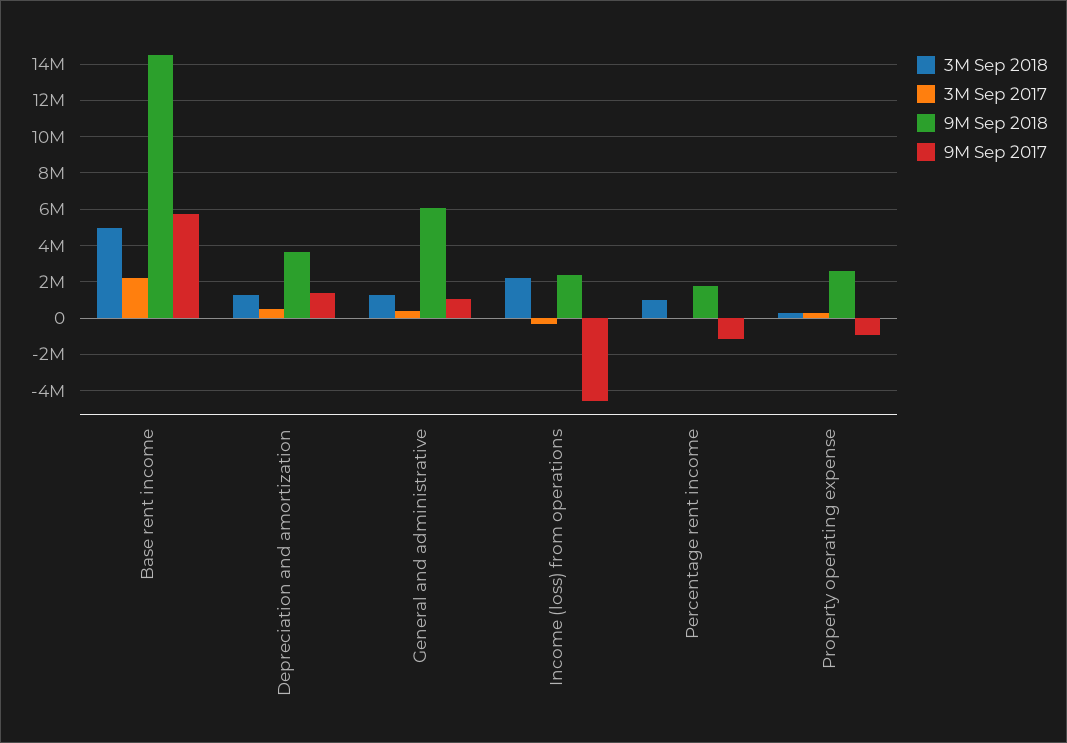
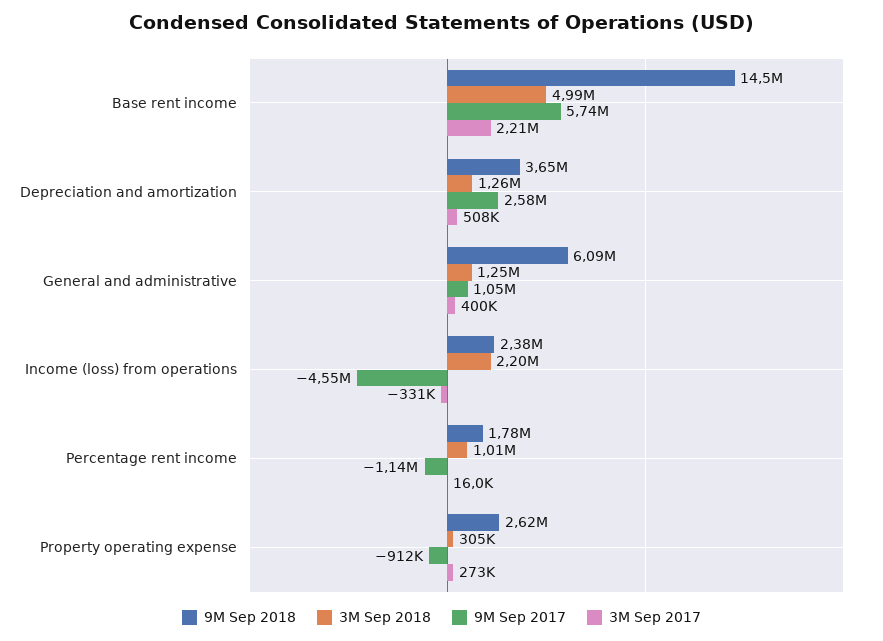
9M Sep 2017, Depreciation and amortization: 1500000 -> 2580000

